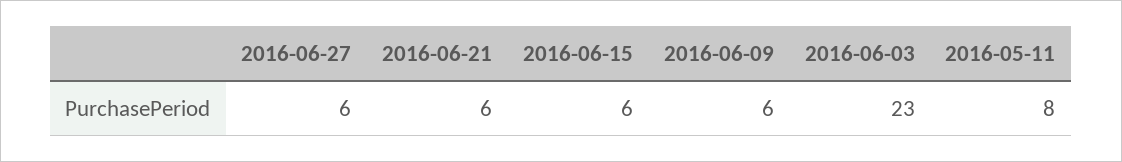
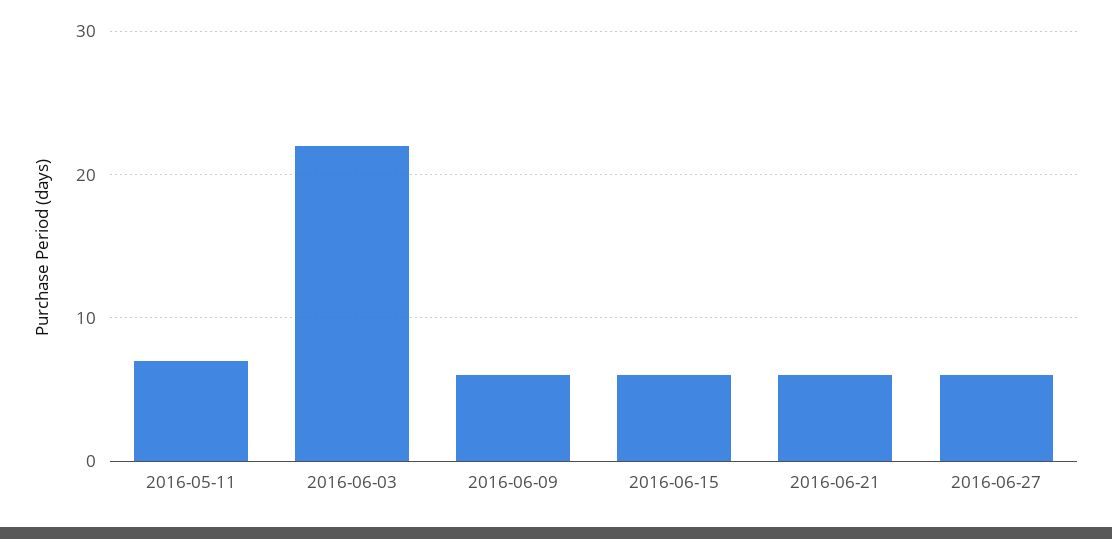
2016-06-03: 23 -> 22
2016-05-11: 8 -> 7

